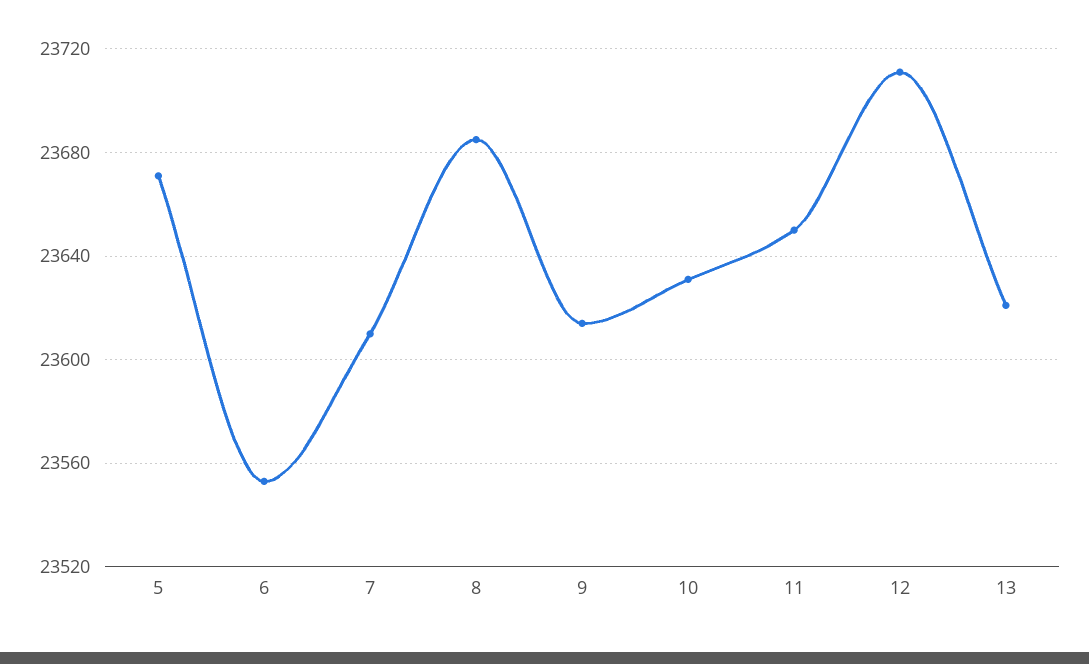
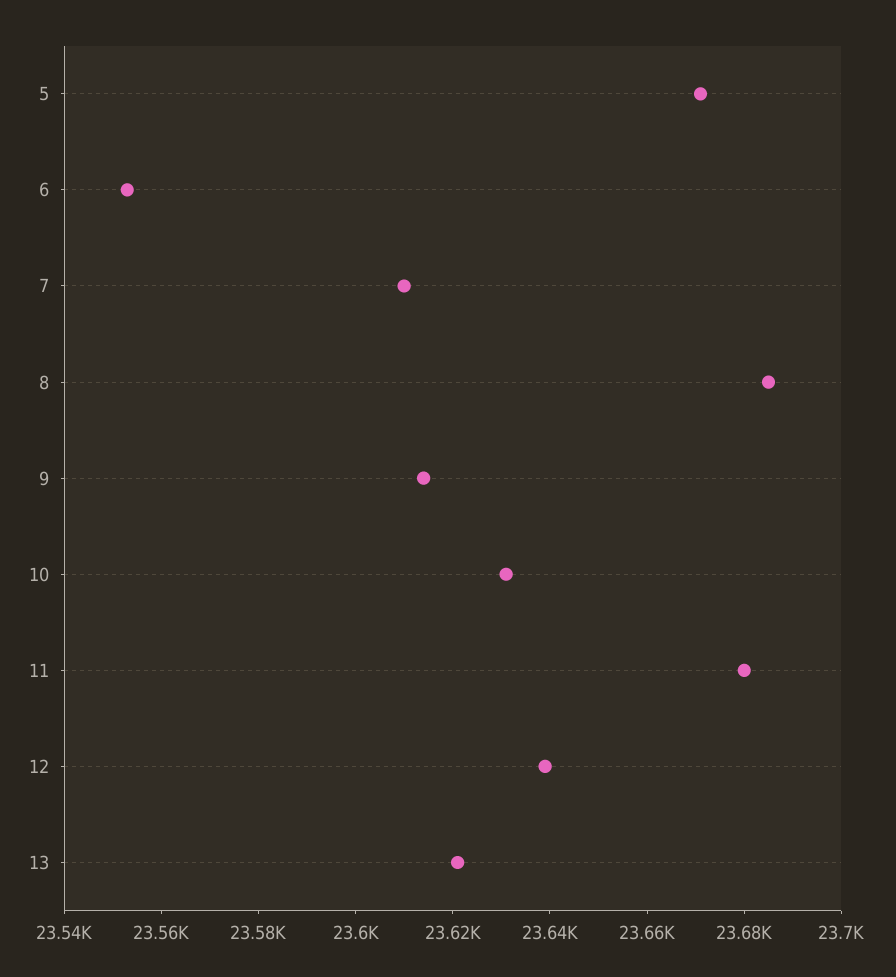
11: 23650 -> 23680
12: 23710 -> 23640

